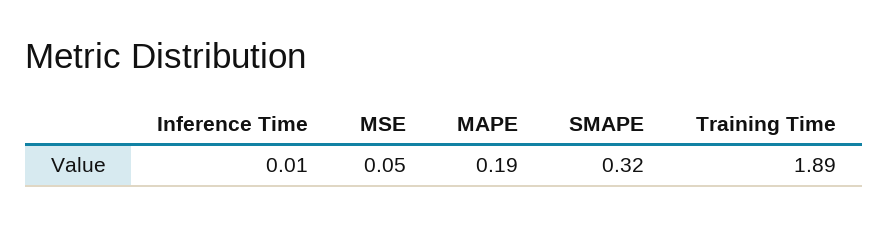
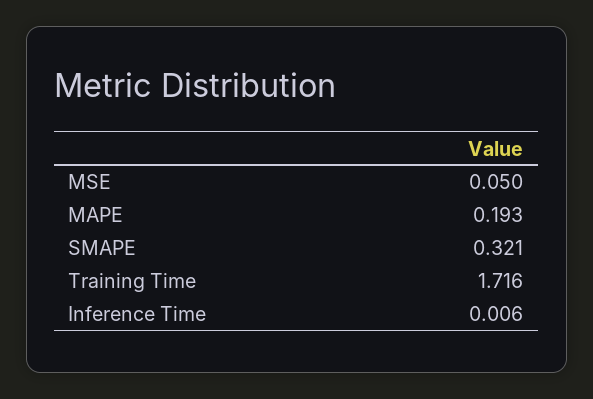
Training Time: 1.89 -> 1.716

